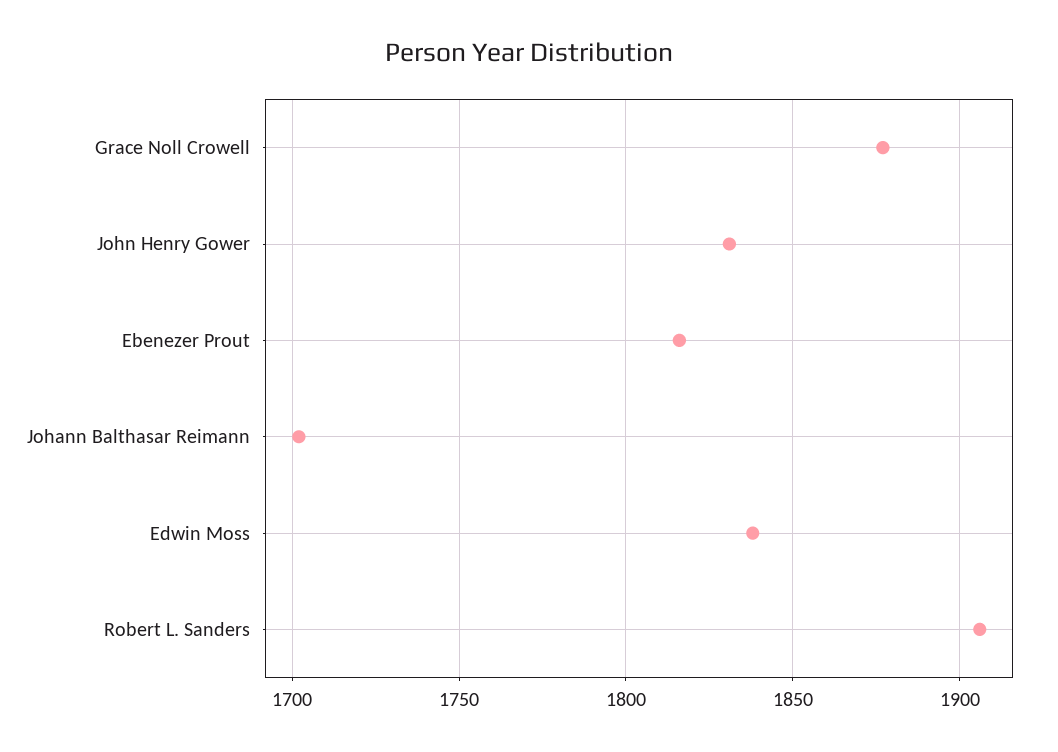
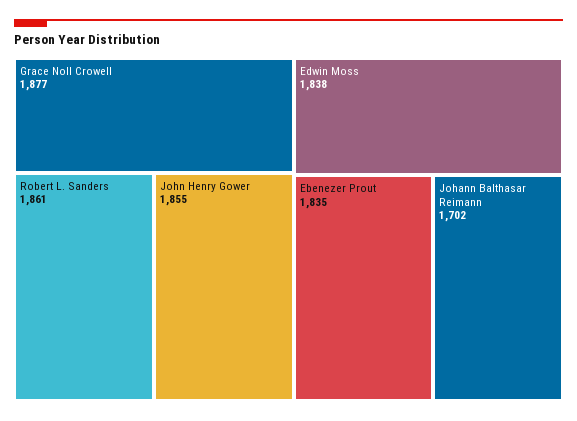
John Henry Gower: 1830 -> 1855
Ebenezer Prout: 1815 -> 1835
Robert L. Sanders: 1905 -> 1861

